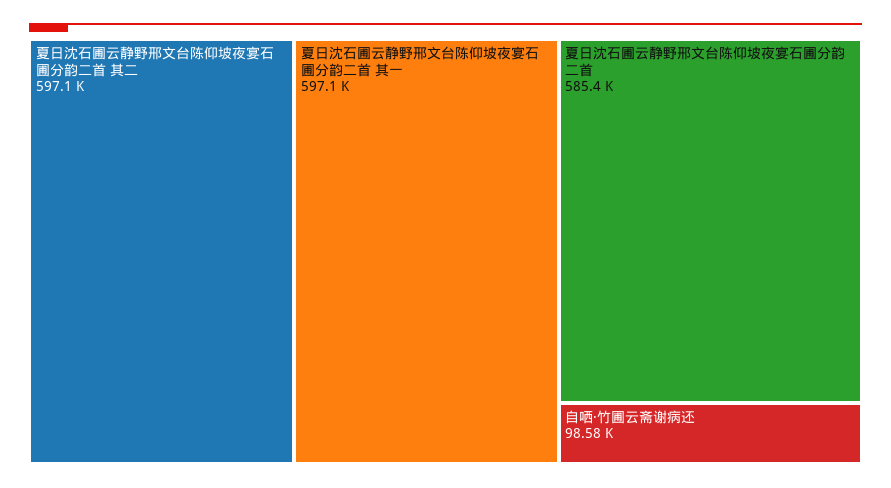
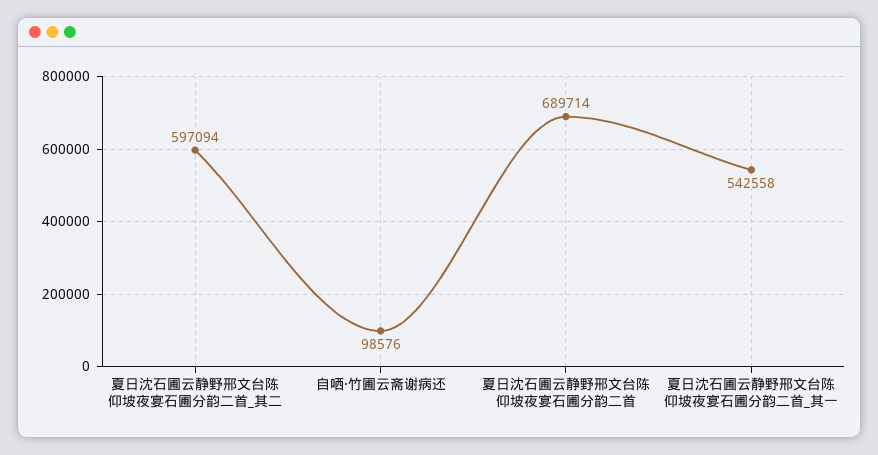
夏日沈石圃云静野邢文台陈仰坡夜宴石圃分韵二首 其一: 597100 -> 542558
夏日沈石圃云静野邢文台陈仰坡夜宴石圃分韵二首: 585400 -> 689714

